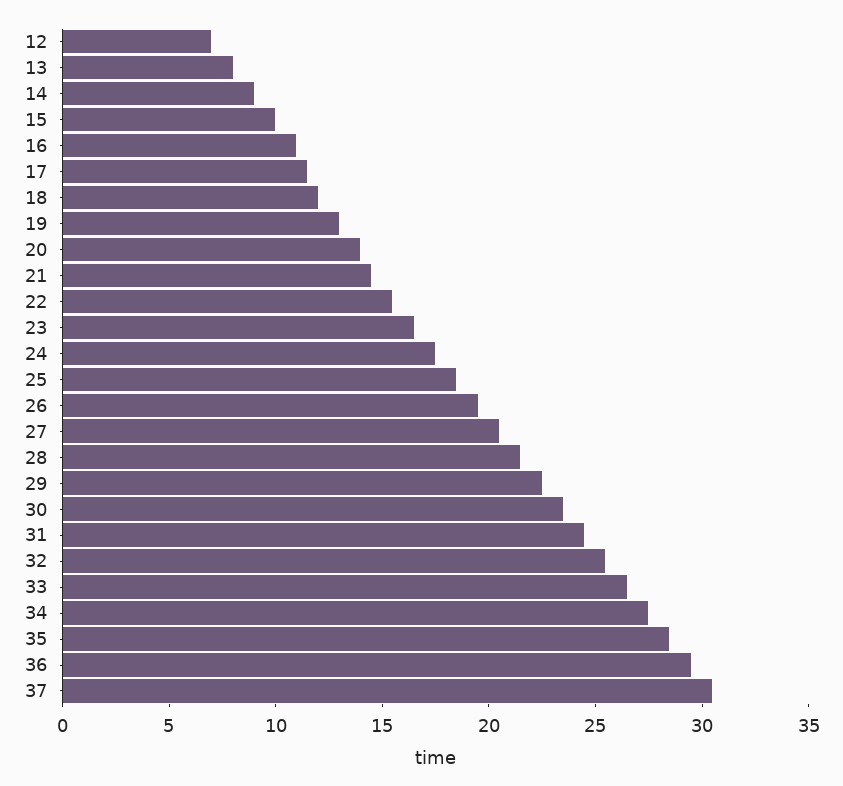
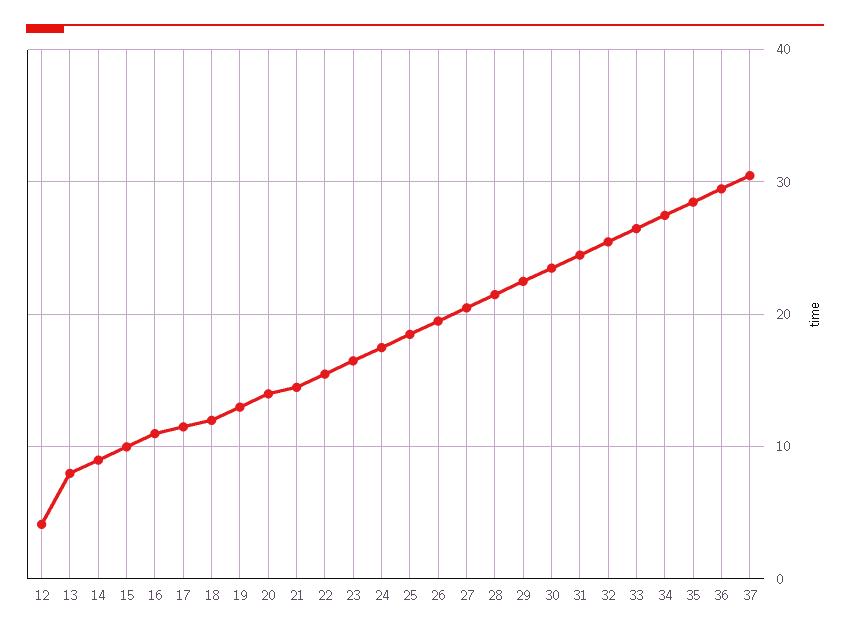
12: 7 -> 4

